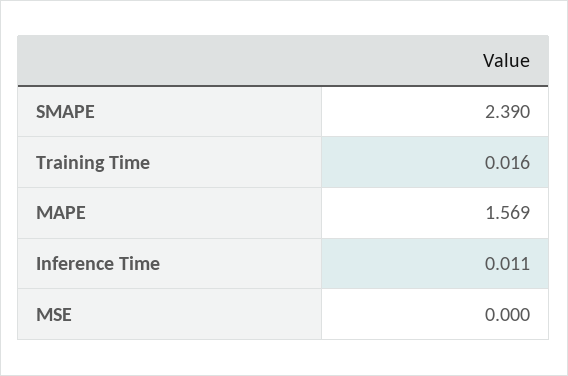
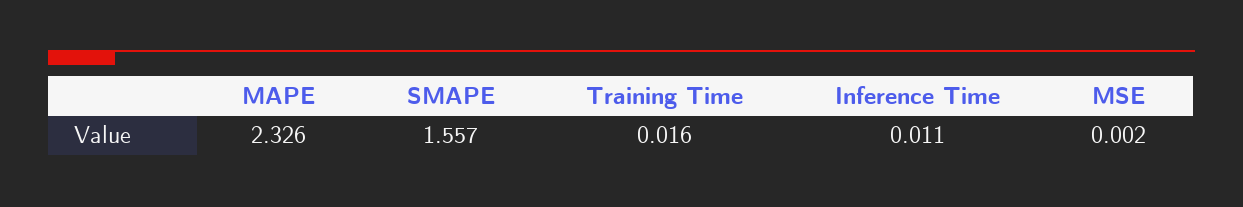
SMAPE: 2.39 -> 1.557
MAPE: 1.569 -> 2.326
MSE: 0 -> 0.002

